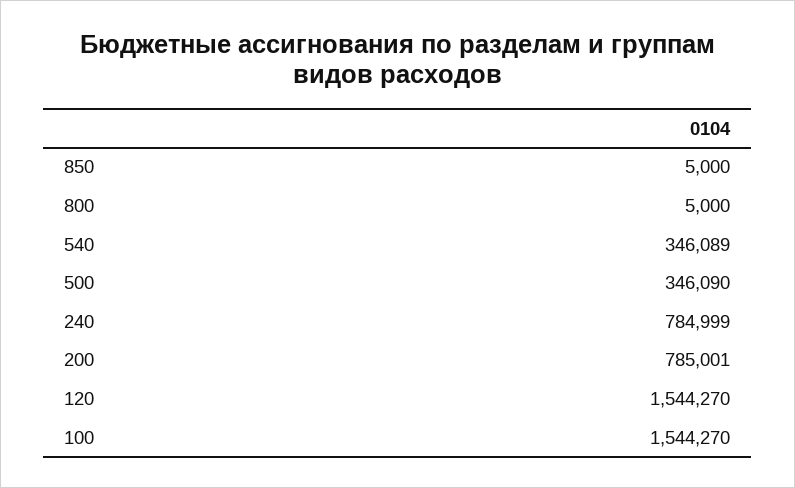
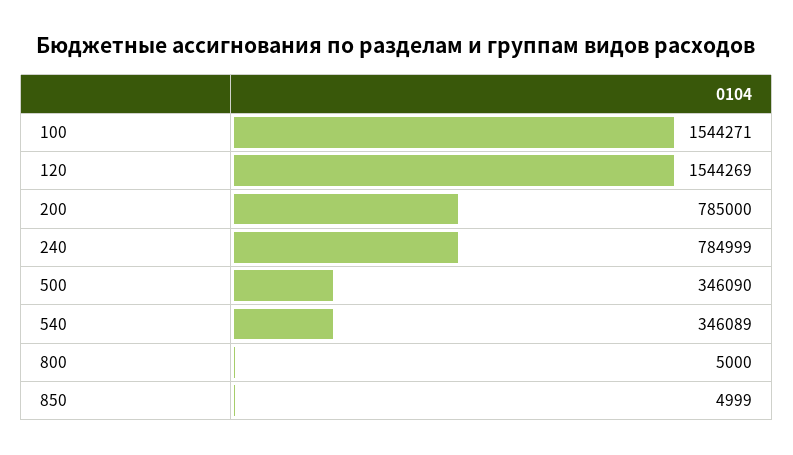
850: 5000 -> 4999
200: 785001 -> 785000
120: 1544270 -> 1544269
100: 1544270 -> 1544271

